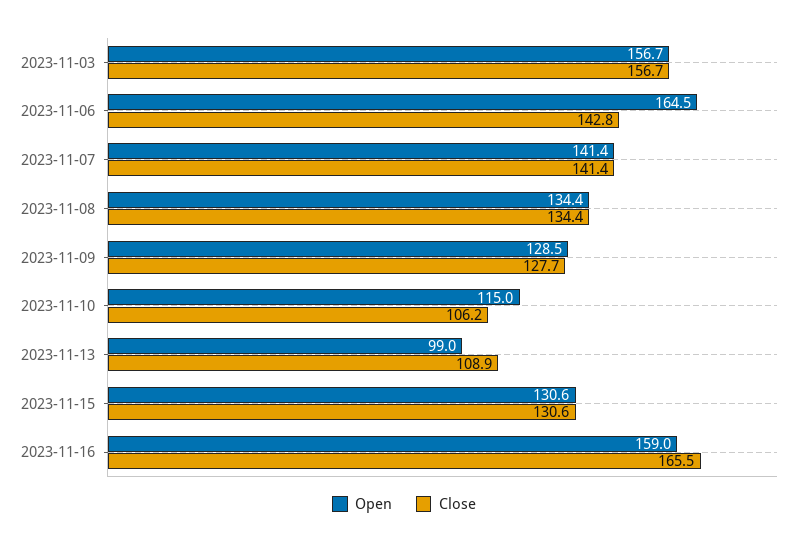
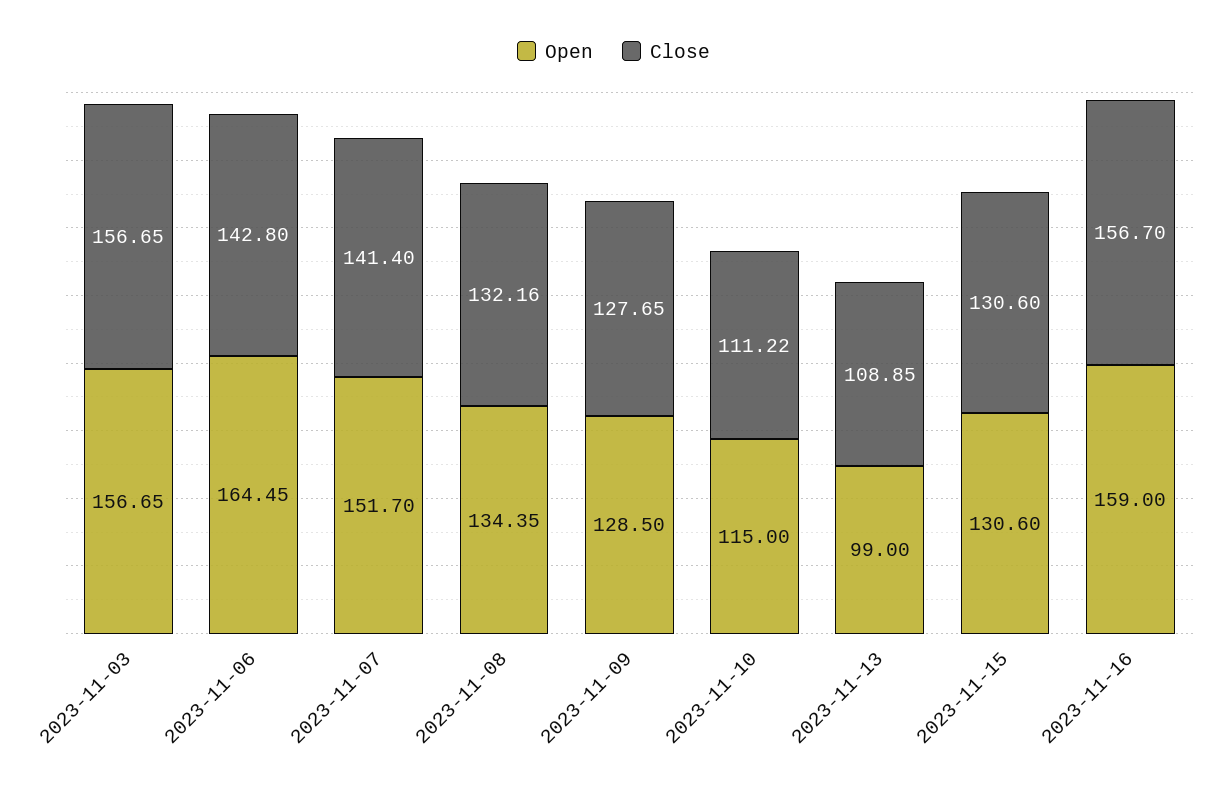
Open, 2023-11-07: 141.4 -> 151.7
Close, 2023-11-08: 134.4 -> 132.16
Close, 2023-11-10: 106.2 -> 111.22
Close, 2023-11-16: 165.5 -> 156.7

